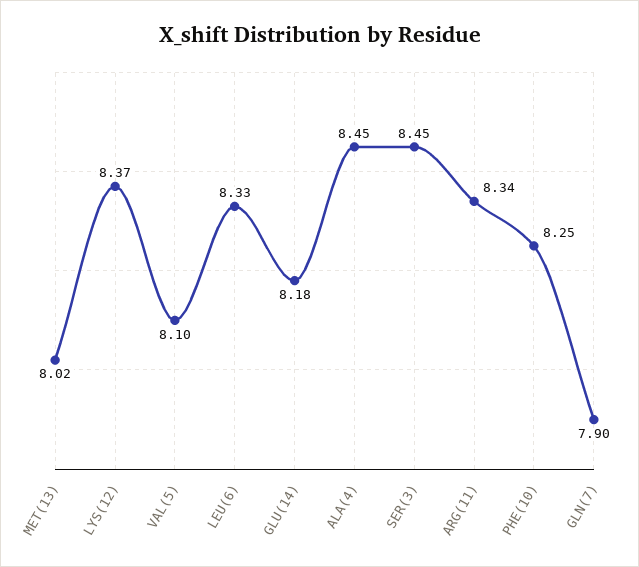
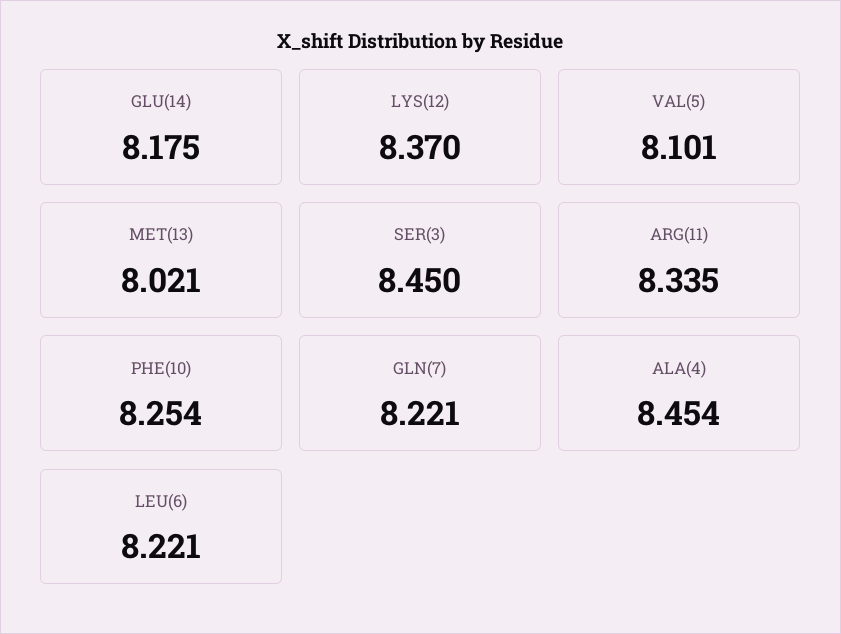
LEU(6): 8.33 -> 8.221
GLN(7): 7.9 -> 8.221

